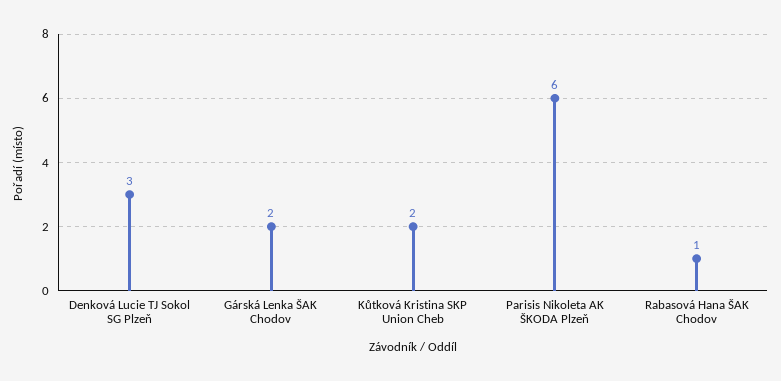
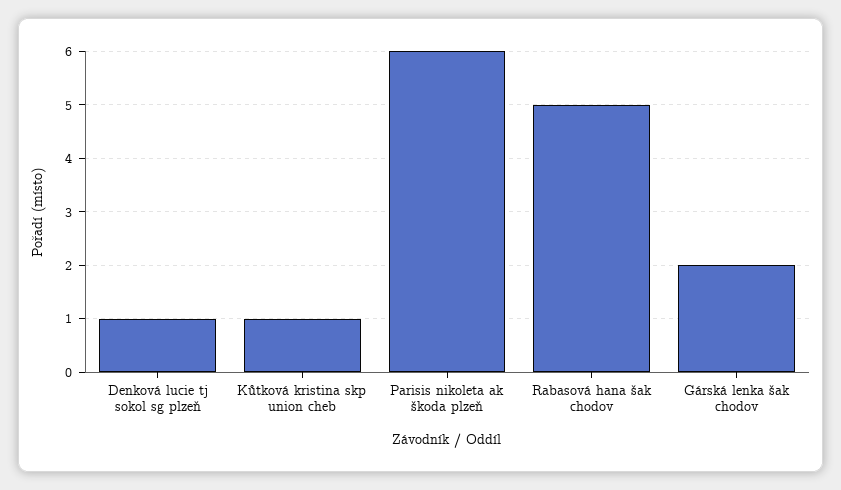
Denková Lucie TJ Sokol SG Plzeň: 3 -> 1
Kůtková Kristina SKP Union Cheb: 2 -> 1
Rabasová Hana ŠAK Chodov: 1 -> 5

